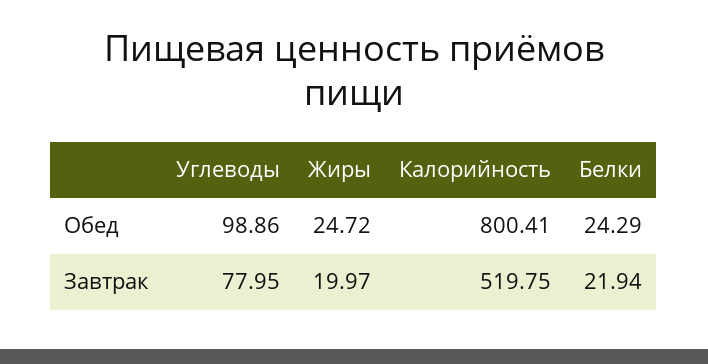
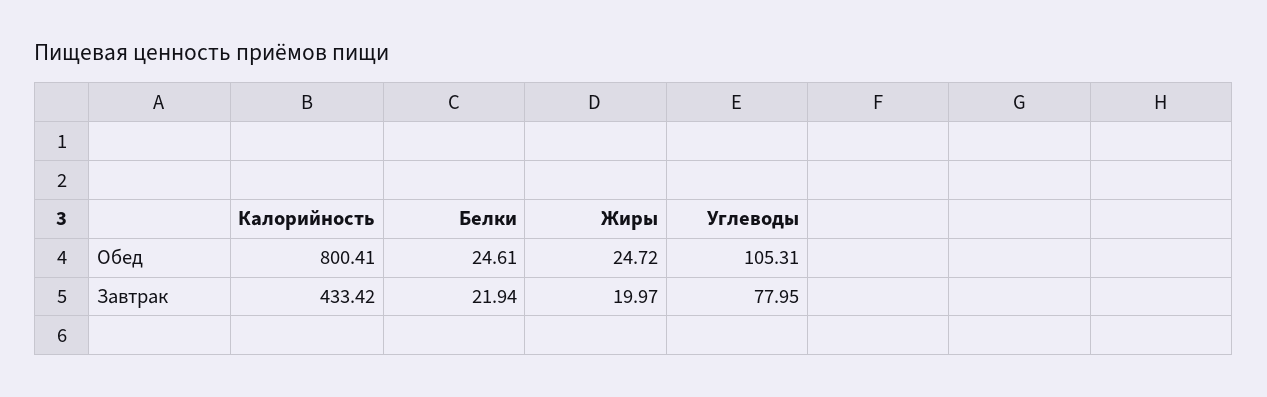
Углеводы, Обед: 98.86 -> 105.31
Белки, Обед: 24.29 -> 24.61
Калорийность, Завтрак: 519.75 -> 433.42

